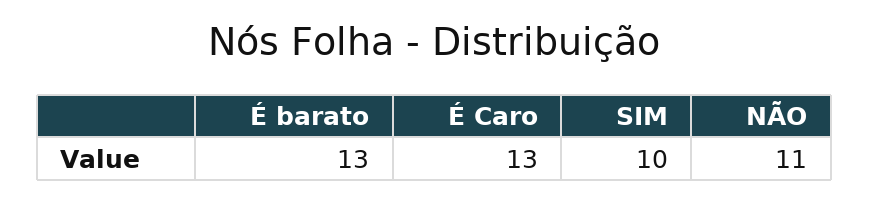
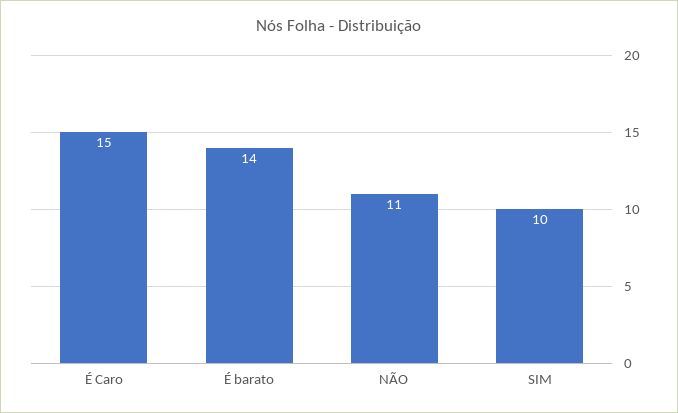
É barato: 13 -> 14
É Caro: 13 -> 15

